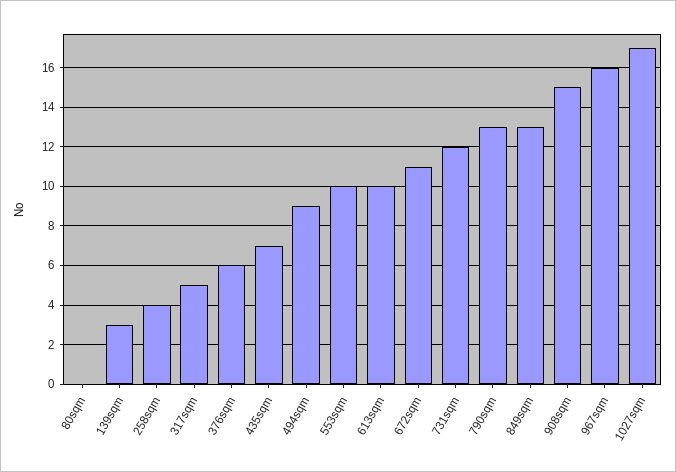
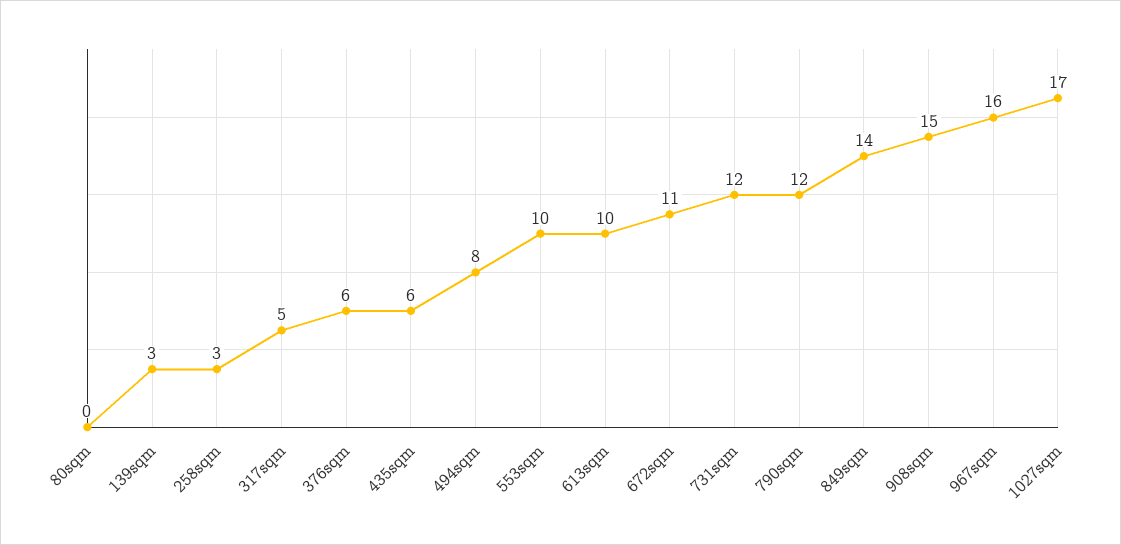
258sqm: 4 -> 3
435sqm: 7 -> 6
494sqm: 9 -> 8
790sqm: 13 -> 12
849sqm: 13 -> 14

